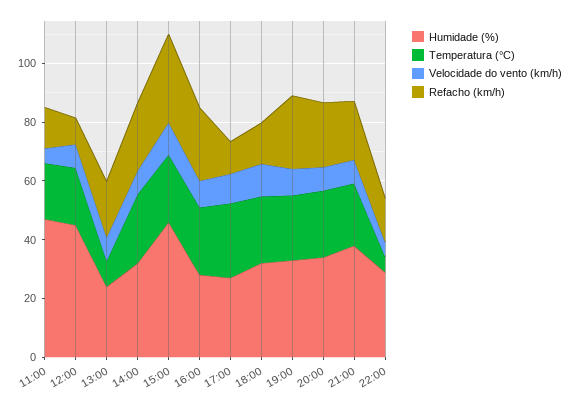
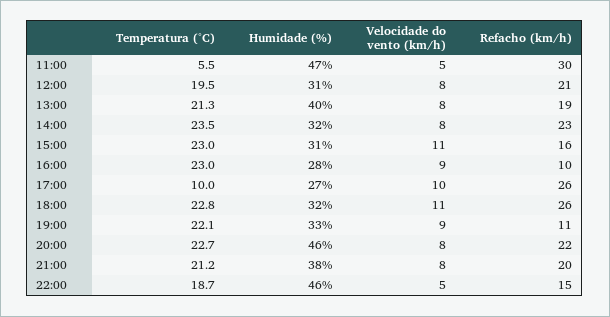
Temperatura (°C), 11:00: 20 -> 5.5
Refacho (km/h), 11:00: 15 -> 30
Humidade (%), 12:00: 45 -> 31
Refacho (km/h), 12:00: 10 -> 21
Humidade (%), 13:00: 25 -> 40
Temperatura (°C), 13:00: 10 -> 21.3
Humidade (%), 15:00: 45 -> 31
Refacho (km/h), 15:00: 30 -> 16
Refacho (km/h), 16:00: 25 -> 10
Temperatura (°C), 17:00: 25 -> 10
Refacho (km/h), 17:00: 10 -> 26
Refacho (km/h), 18:00: 15 -> 26
Refacho (km/h), 19:00: 25 -> 11
Humidade (%), 20:00: 35 -> 46
Humidade (%), 22:00: 30 -> 46
Temperatura (°C), 22:00: 5 -> 18.7

